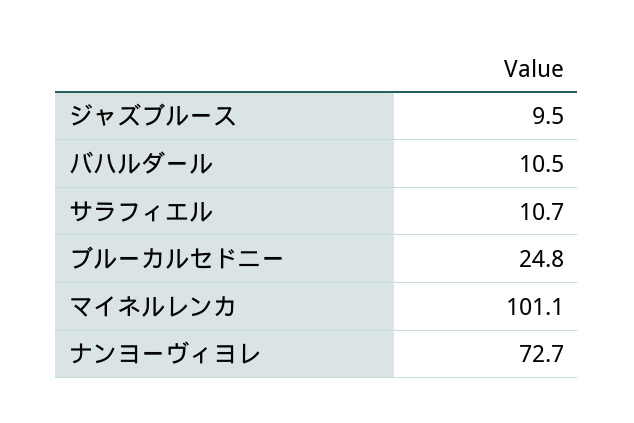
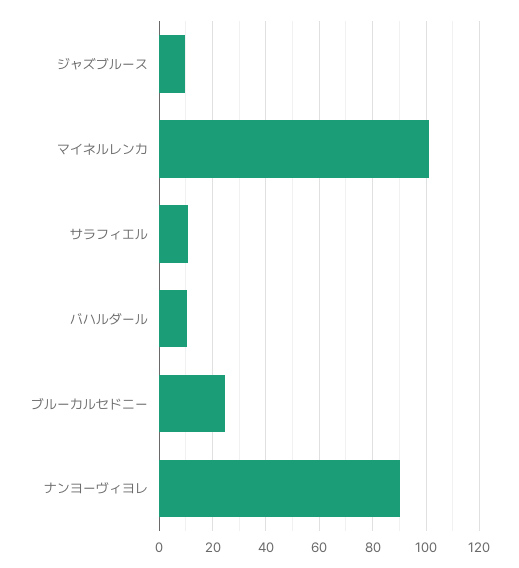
ナンヨーヴィヨレ: 72.7 -> 90

